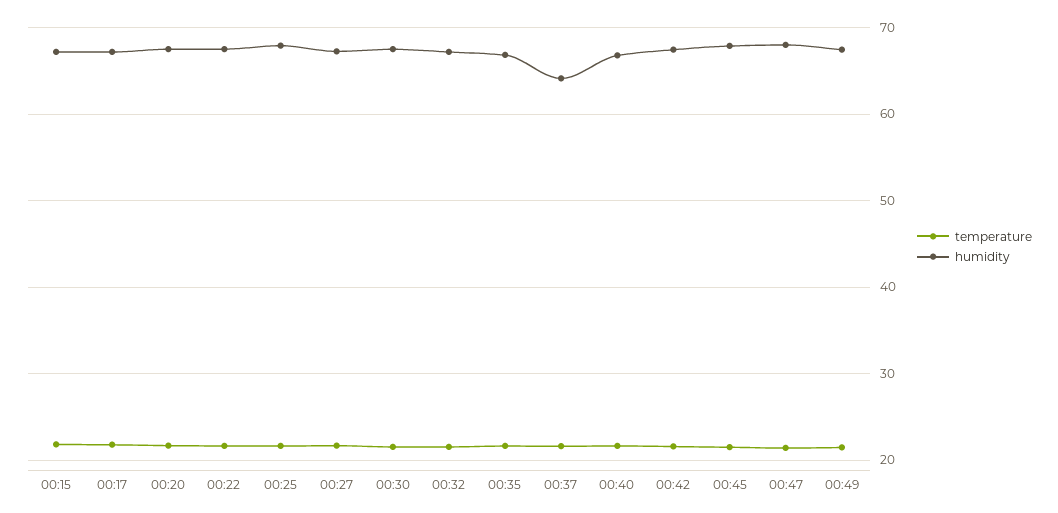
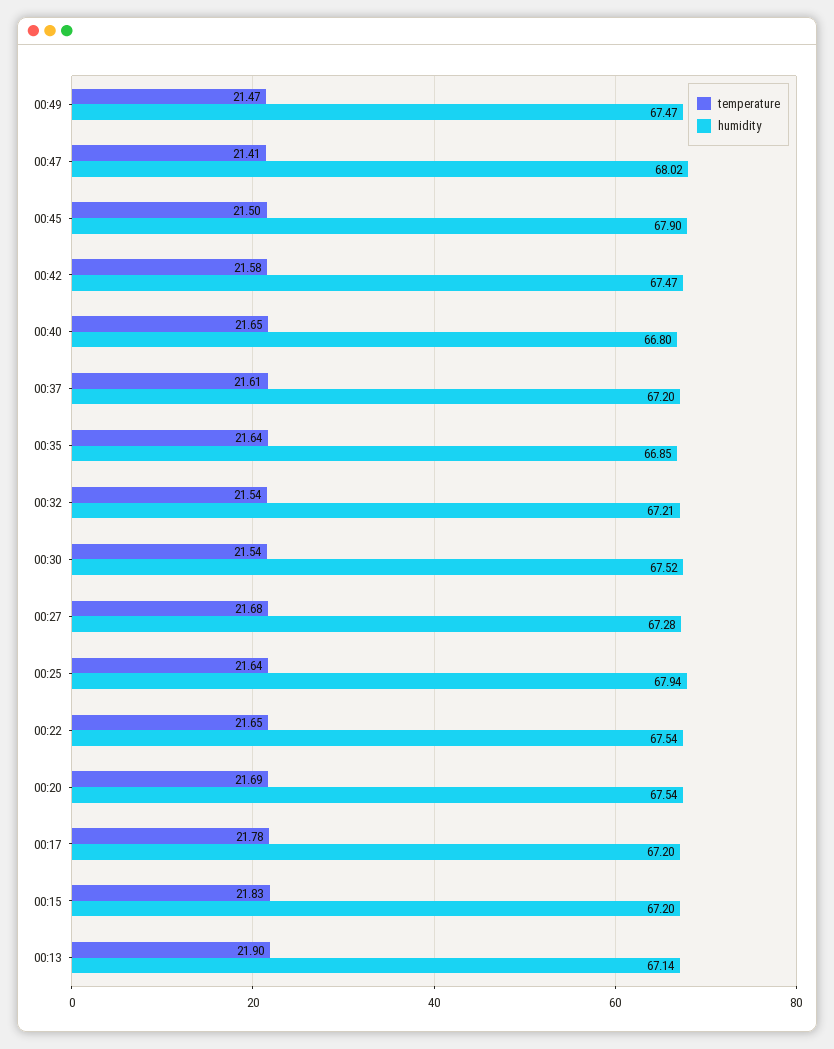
humidity, 00:37: 64 -> 67.2
temperature, 00:13: none -> 21.9
humidity, 00:13: none -> 67.14

